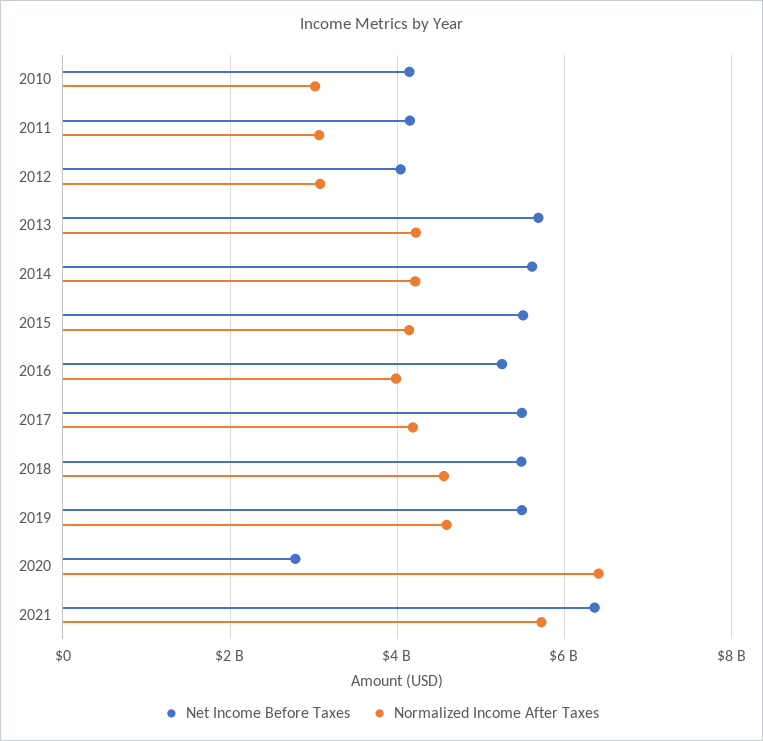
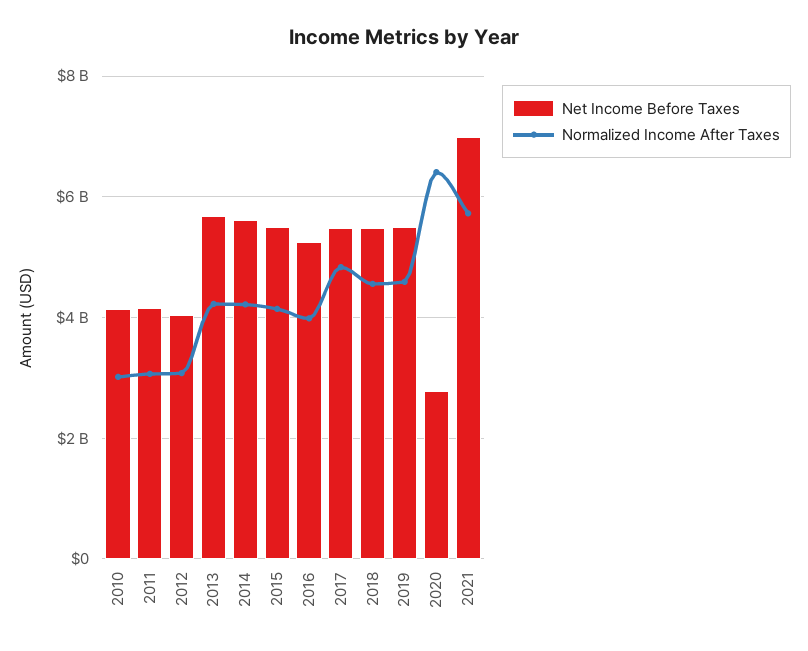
Normalized Income After Taxes, 2017: 4200000000 -> 4800000000
Net Income Before Taxes, 2021: 6400000000 -> 7000000000

